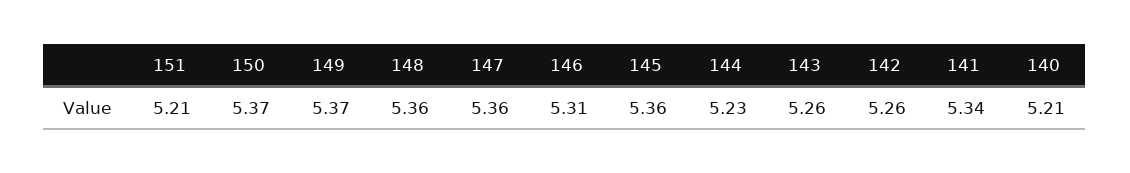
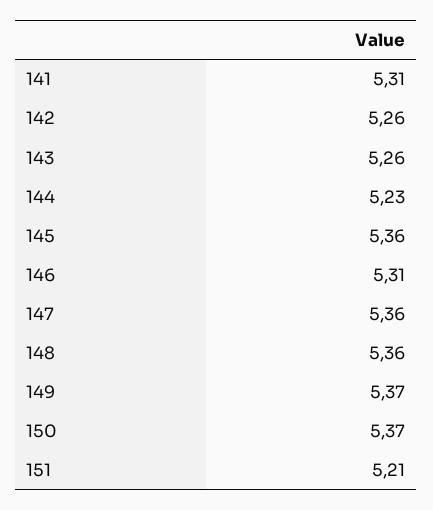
141: 5.34 -> 5.31
140: 5.21 -> none

